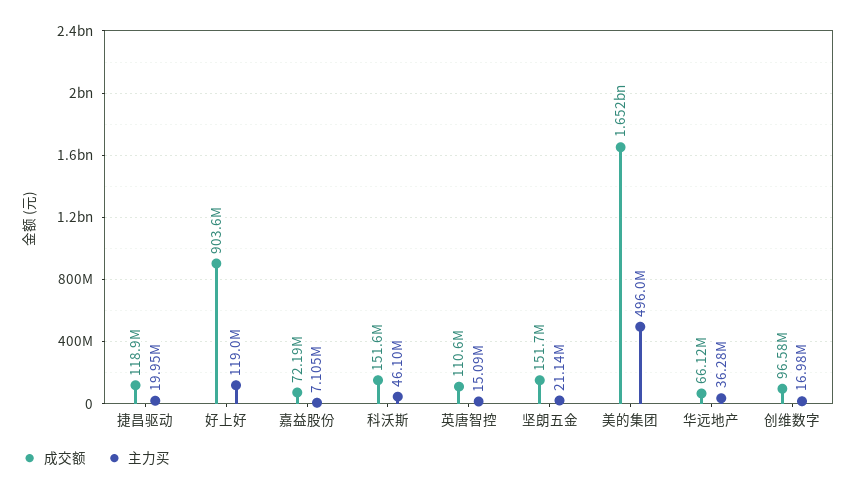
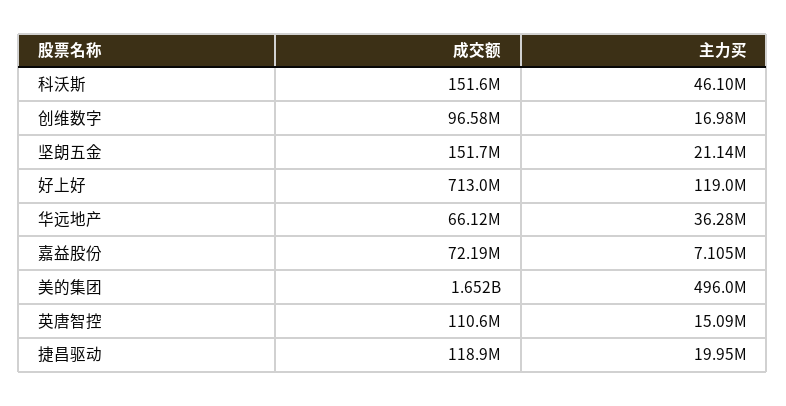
成交额, 好上好: 903600000 -> 713000000

